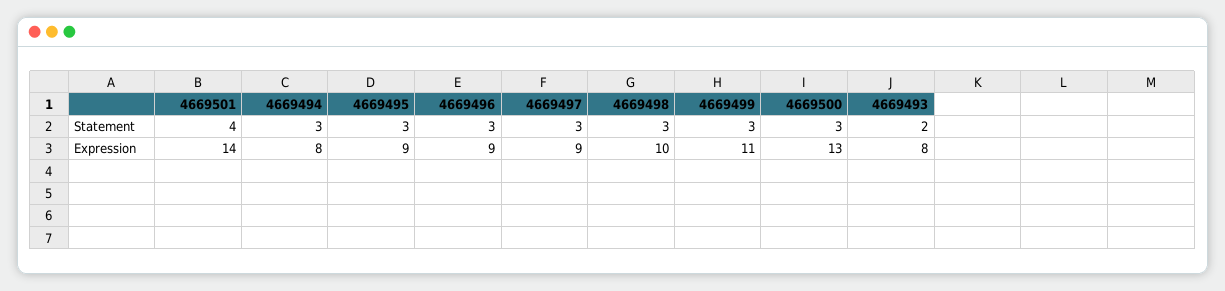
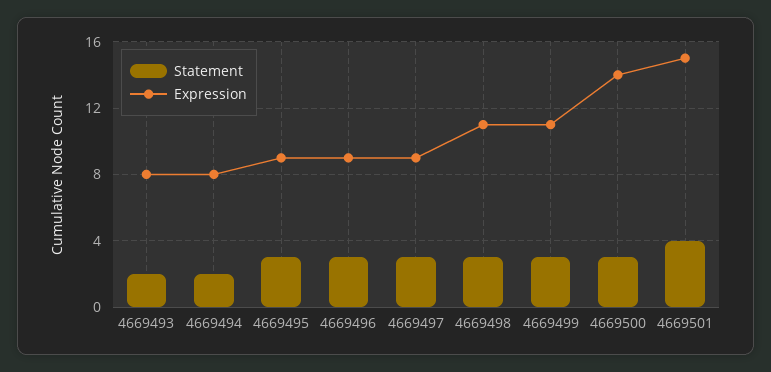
Statement, 4669494: 3 -> 2
Expression, 4669501: 14 -> 15
Expression, 4669498: 10 -> 11
Expression, 4669500: 13 -> 14

